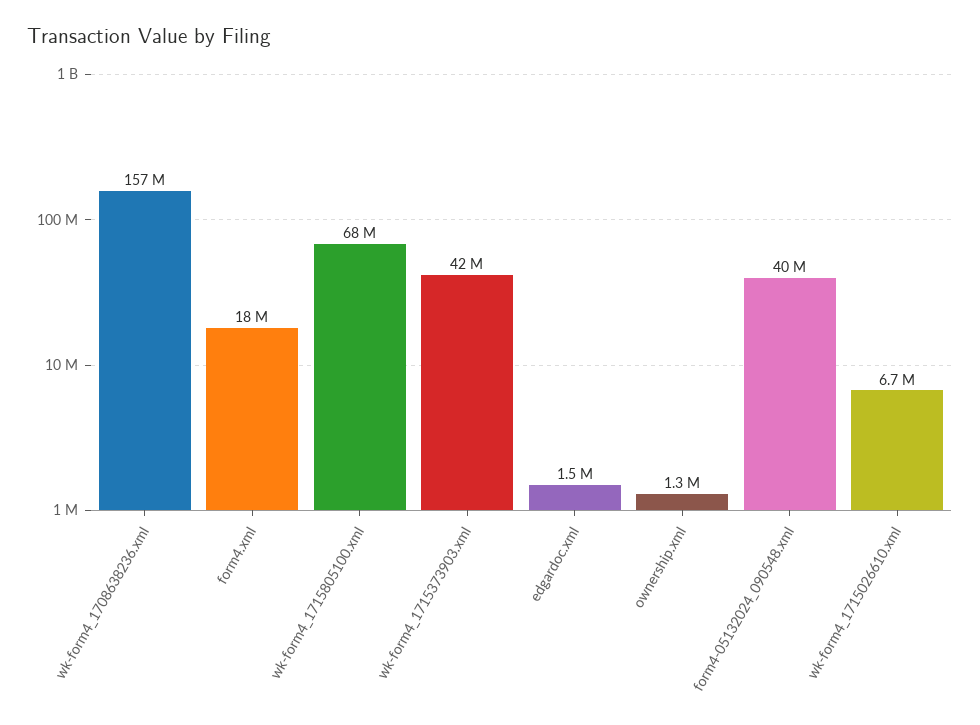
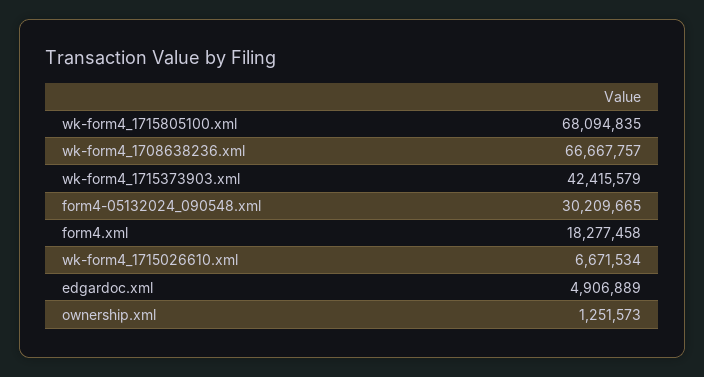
wk-form4_1708638236.xml: 157000000 -> 66667757
edgardoc.xml: 1500000 -> 4906889
form4-05132024_090548.xml: 40000000 -> 30209665

